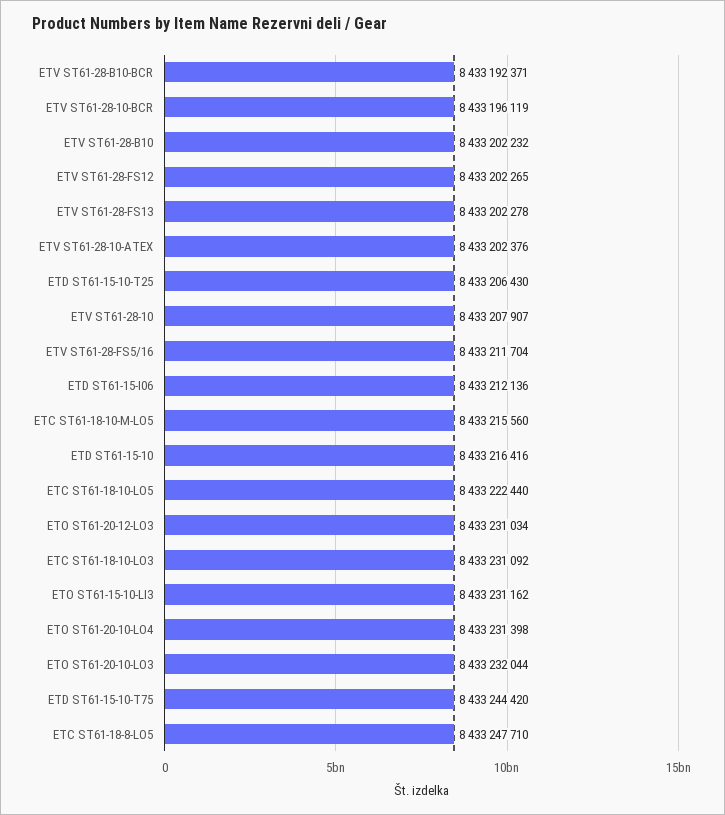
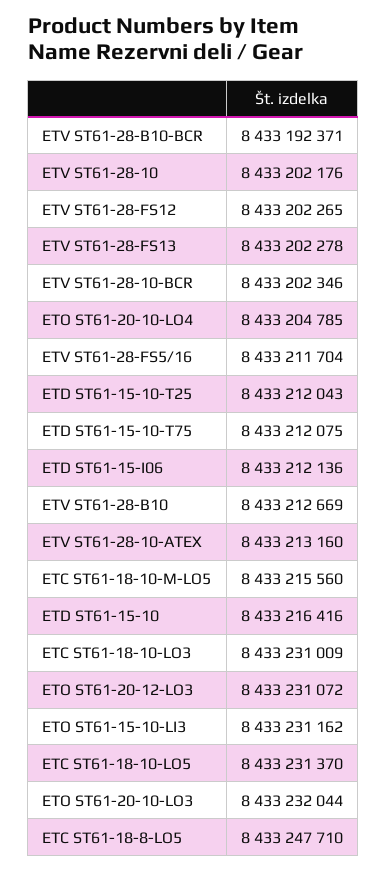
ETV ST61-28-10-BCR: 8433196119 -> 8433202346
ETV ST61-28-B10: 8433202232 -> 8433212669
ETV ST61-28-10-ATEX: 8433202376 -> 8433213160
ETD ST61-15-10-T25: 8433206430 -> 8433212043
ETV ST61-28-10: 8433207907 -> 8433202176
ETC ST61-18-10-LO5: 8433222440 -> 8433231370
ETO ST61-20-12-LO3: 8433231034 -> 8433231072
ETC ST61-18-10-LO3: 8433231092 -> 8433231009
ETO ST61-20-10-LO4: 8433231398 -> 8433204785
ETD ST61-15-10-T75: 8433244420 -> 8433212075

